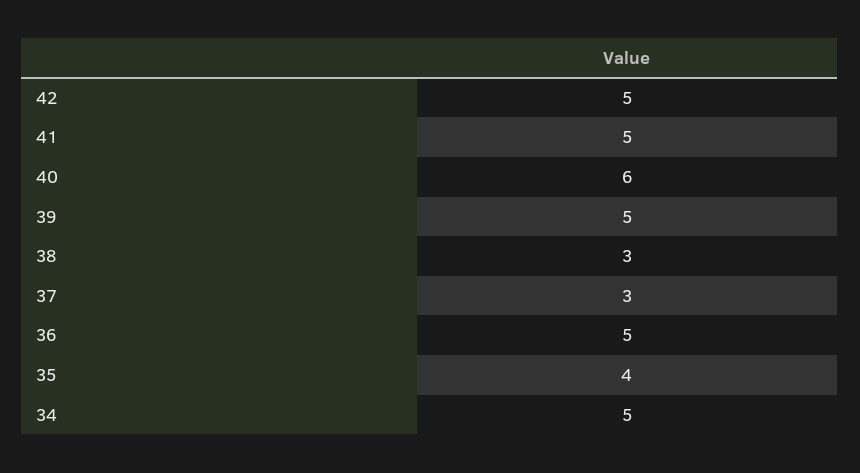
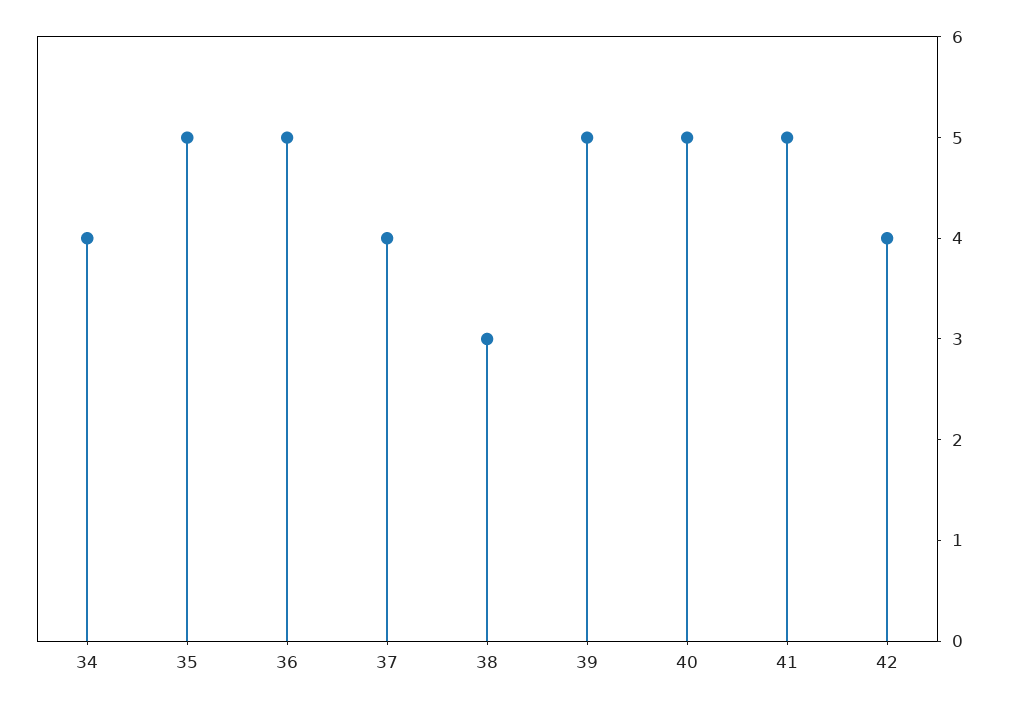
42: 5 -> 4
40: 6 -> 5
37: 3 -> 4
35: 4 -> 5
34: 5 -> 4

